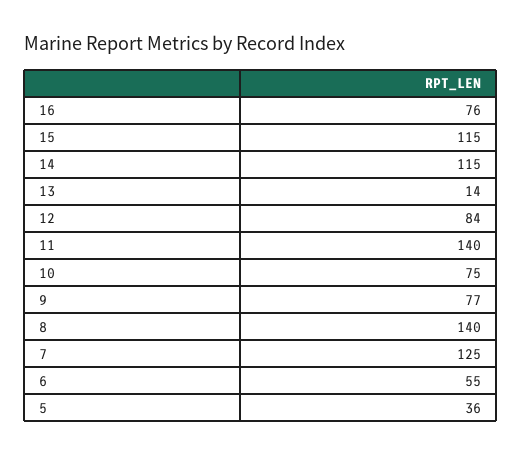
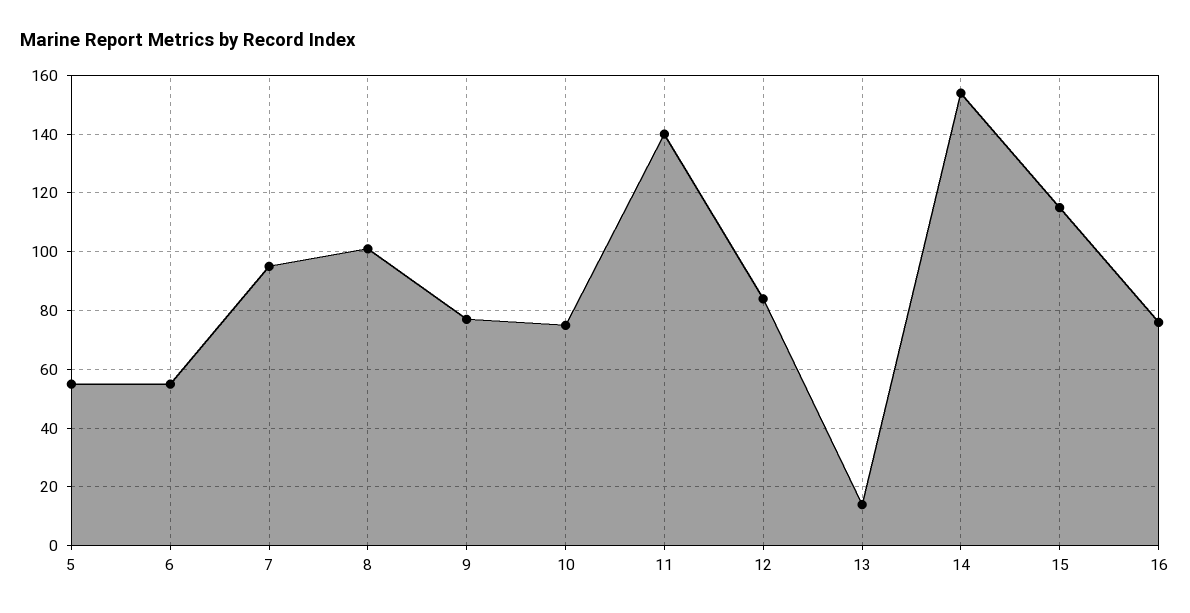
14: 115 -> 155
8: 140 -> 100
7: 125 -> 95
5: 36 -> 55

